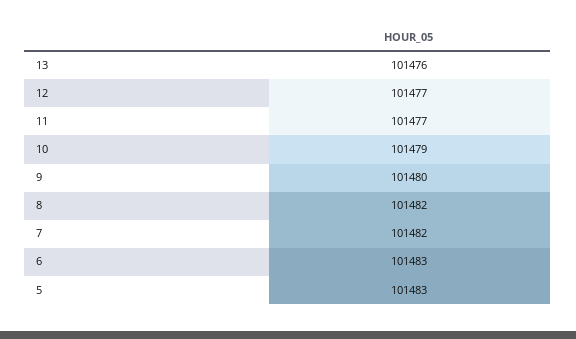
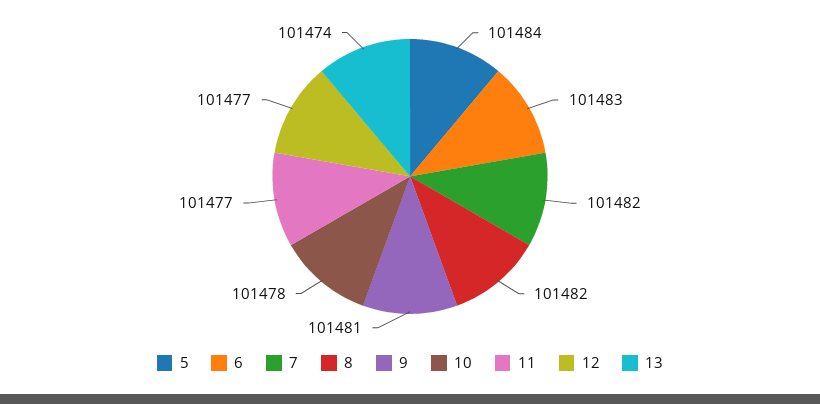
13: 101476 -> 101474
10: 101479 -> 101478
9: 101480 -> 101481
5: 101483 -> 101484

